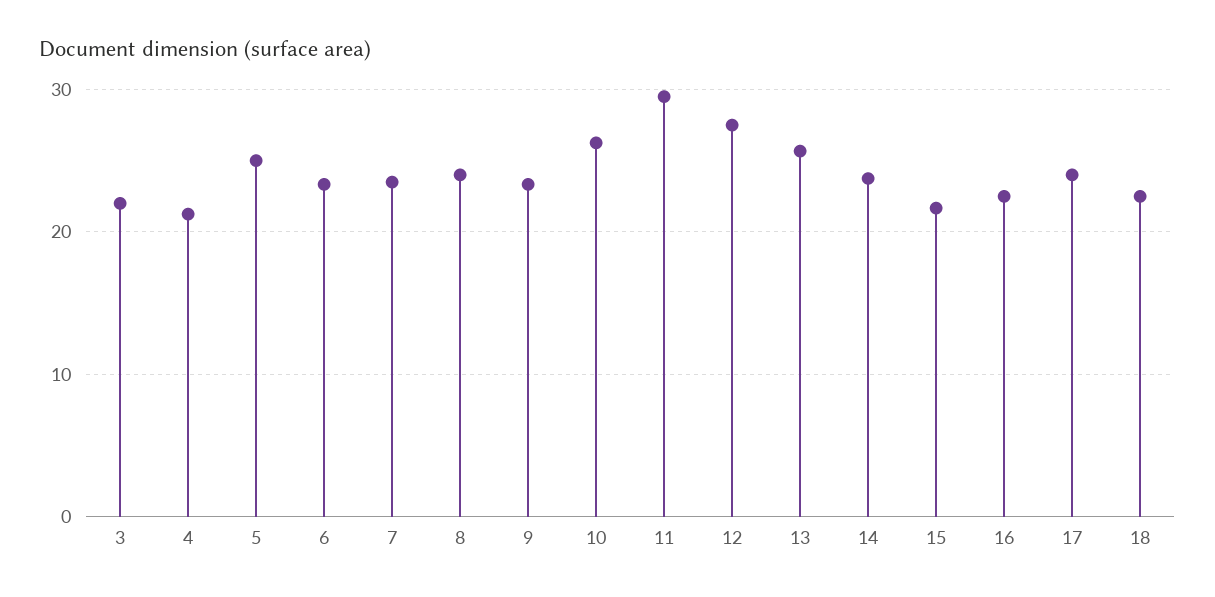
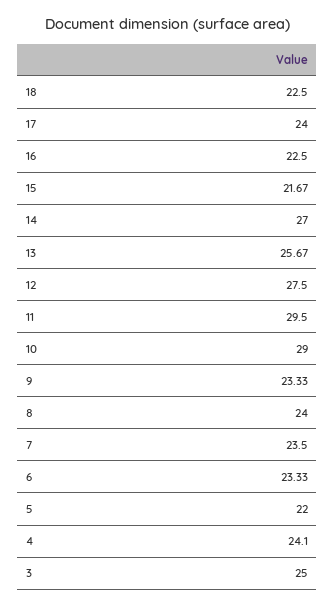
3: 22 -> 25
4: 21 -> 24.1
5: 25 -> 22
10: 26 -> 29
14: 24 -> 27

